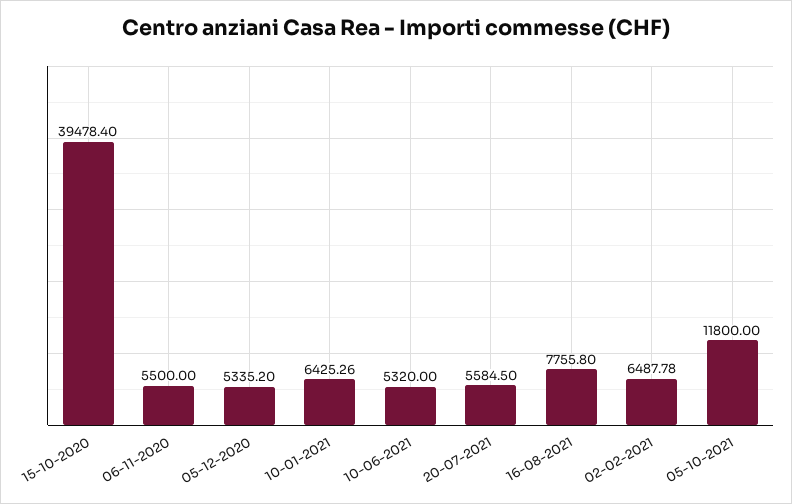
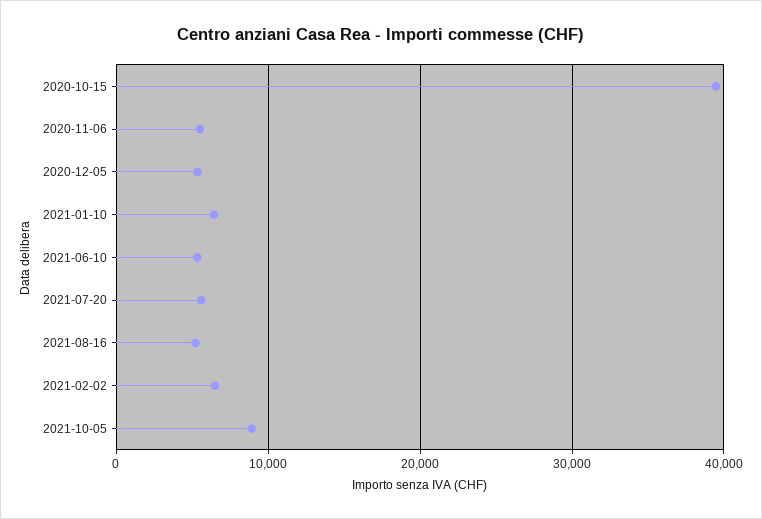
16-08-2021: 7755.8 -> 5000
05-10-2021: 11800 -> 9000

